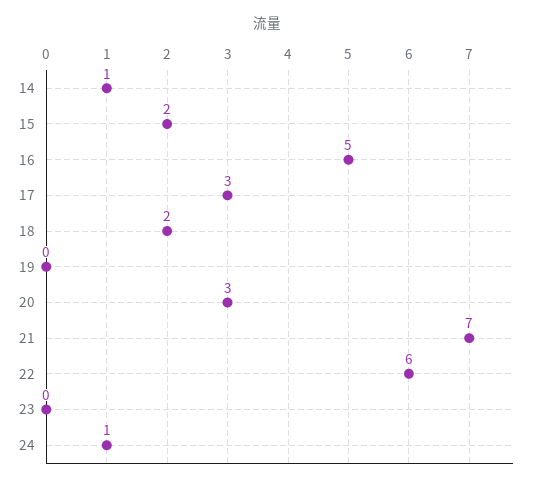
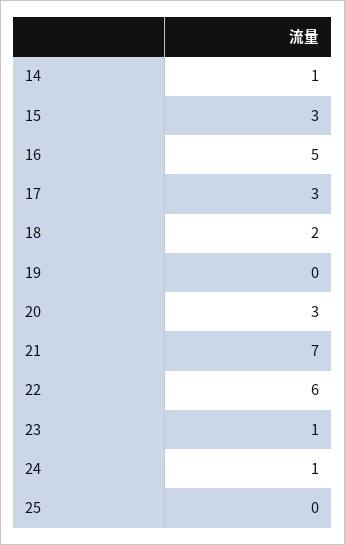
15: 2 -> 3
23: 0 -> 1
25: none -> 0

